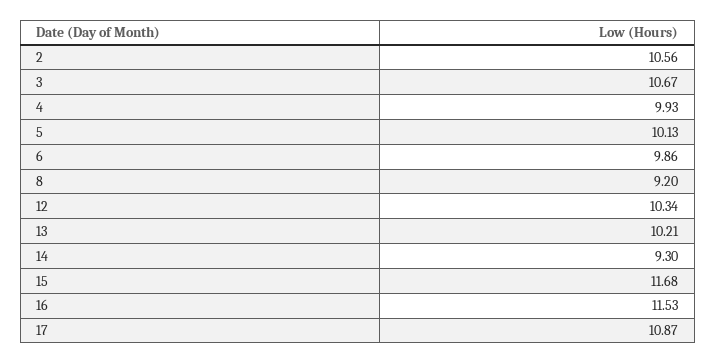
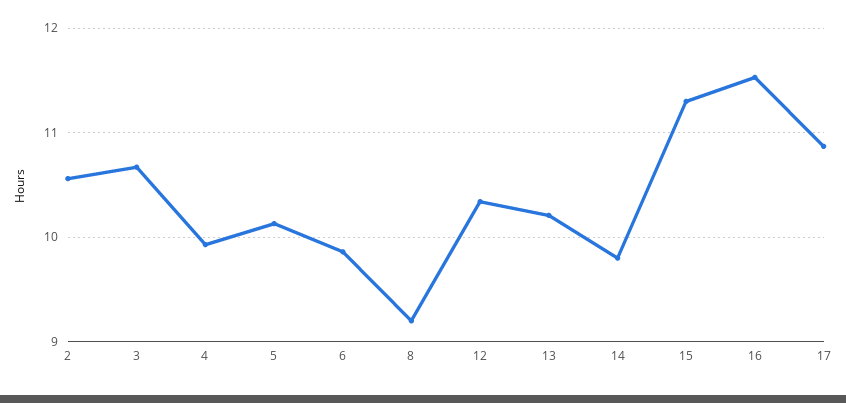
14: 9.3 -> 9.8
15: 11.68 -> 11.3

